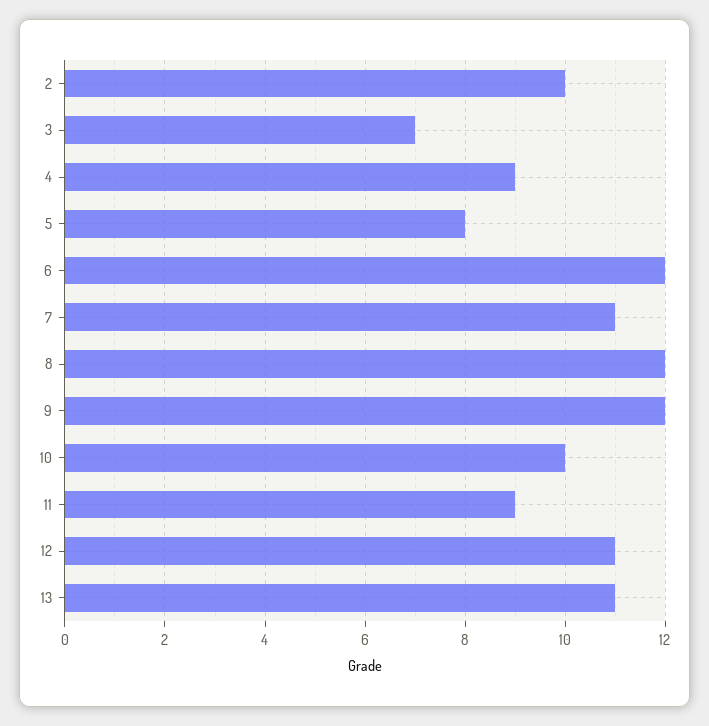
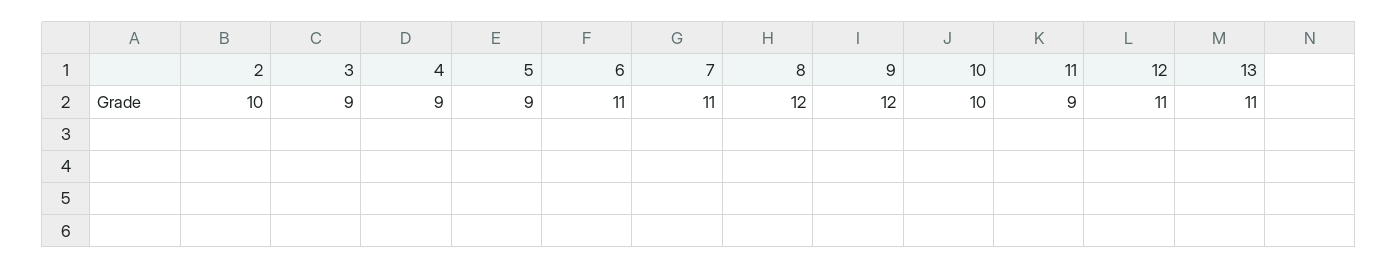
3: 7 -> 9
5: 8 -> 9
6: 12 -> 11

